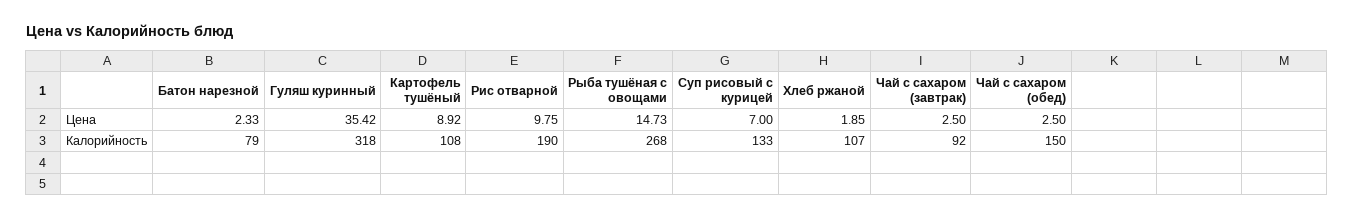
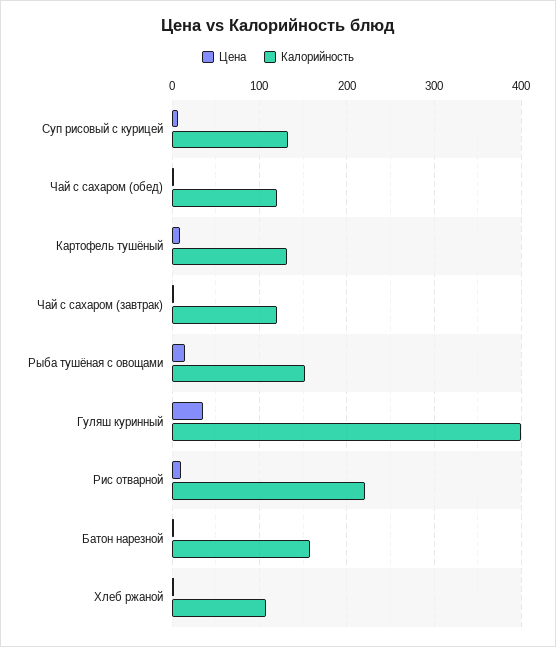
Калорийность, Батон нарезной: 79 -> 160
Калорийность, Гуляш куринный: 318 -> 400
Калорийность, Картофель тушёный: 108 -> 130
Калорийность, Рис отварной: 190 -> 220
Калорийность, Рыба тушёная с овощами: 268 -> 150
Калорийность, Чай с сахаром (завтрак): 92 -> 120
Калорийность, Чай с сахаром (обед): 150 -> 120

